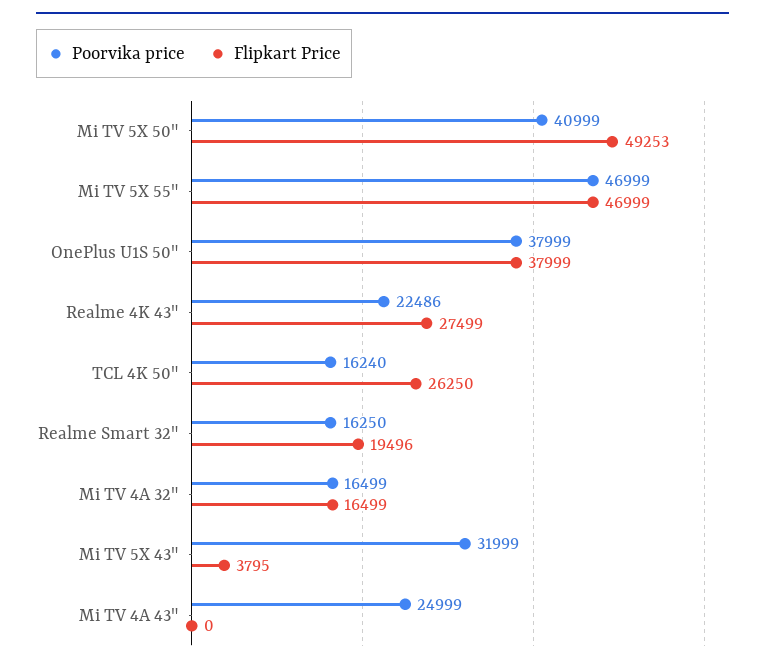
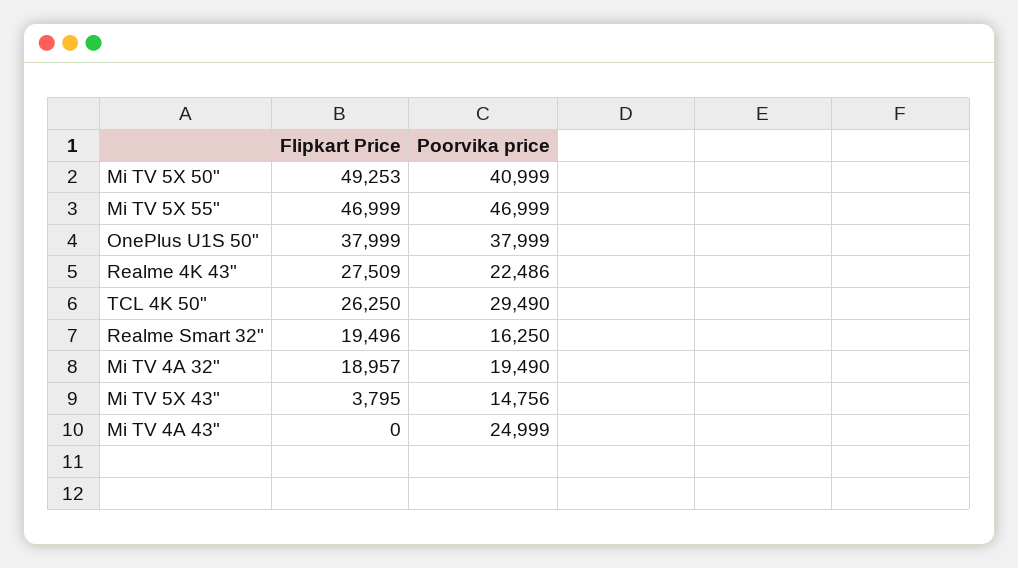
Flipkart Price, Realme 4K 43": 27499 -> 27509
Poorvika price, TCL 4K 50": 16240 -> 29490
Poorvika price, Mi TV 4A 32": 16499 -> 19490
Flipkart Price, Mi TV 4A 32": 16499 -> 18957
Poorvika price, Mi TV 5X 43": 31999 -> 14756

